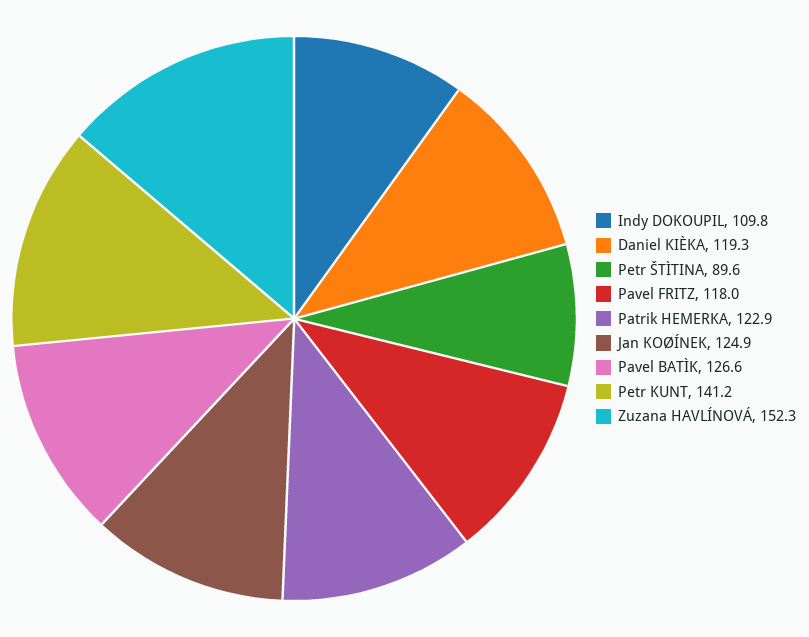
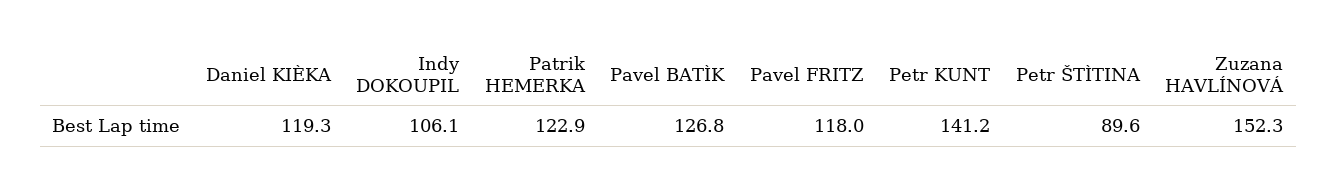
Indy DOKOUPIL: 109.8 -> 106.1
Jan KOØÍNEK: 124.9 -> none
Pavel BATÌK: 126.6 -> 126.8

